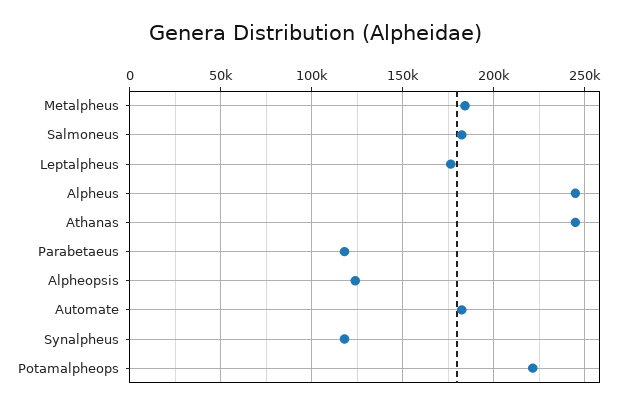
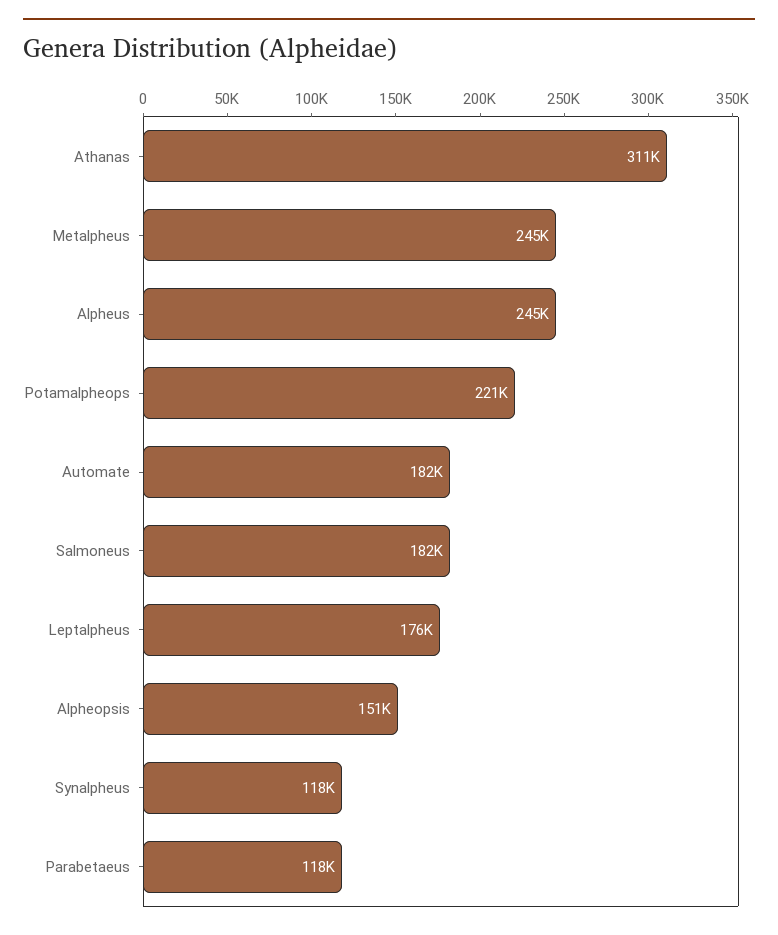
Metalpheus: 185000 -> 245000
Athanas: 245000 -> 311000
Alpheopsis: 125000 -> 151000

